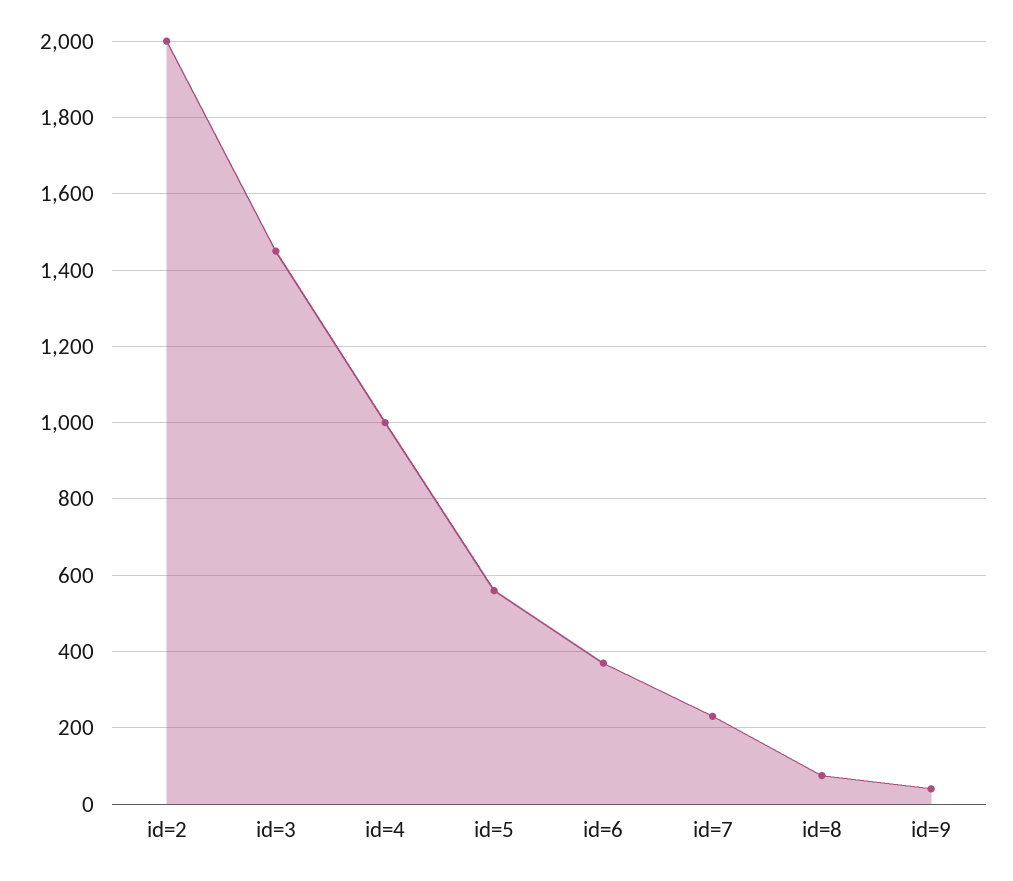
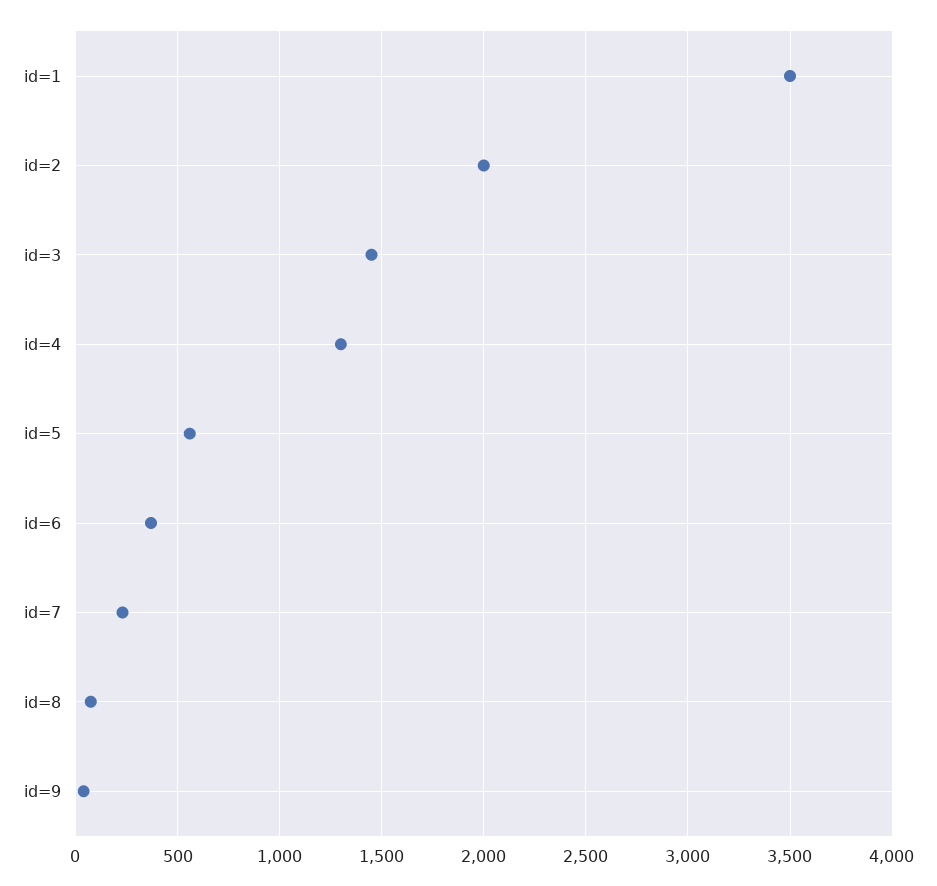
id=4: 1000 -> 1300
id=1: none -> 3500

